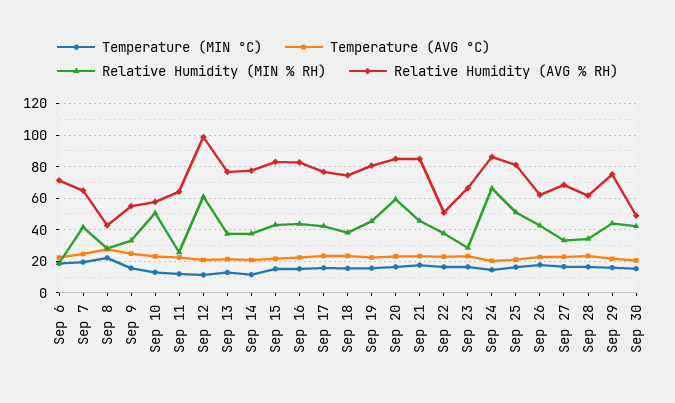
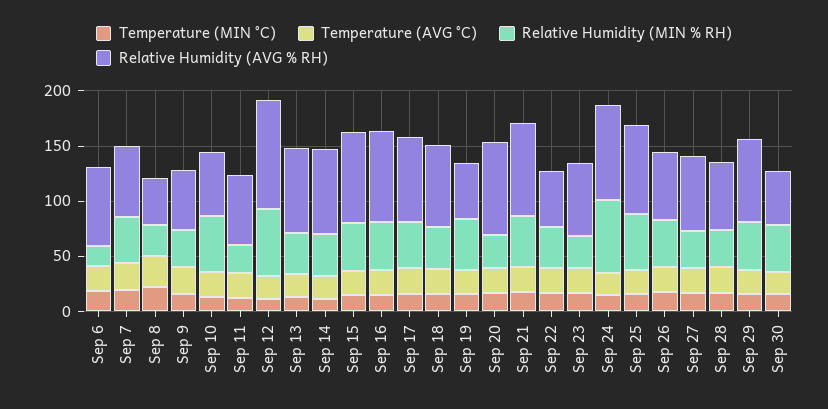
Relative Humidity (AVG % RH), Sep 19: 80 -> 50
Relative Humidity (MIN % RH), Sep 20: 60 -> 30

